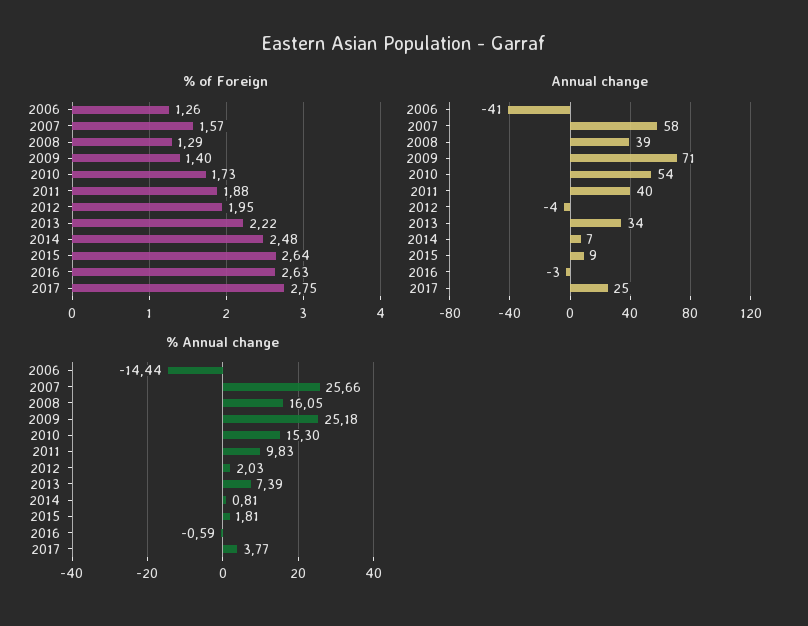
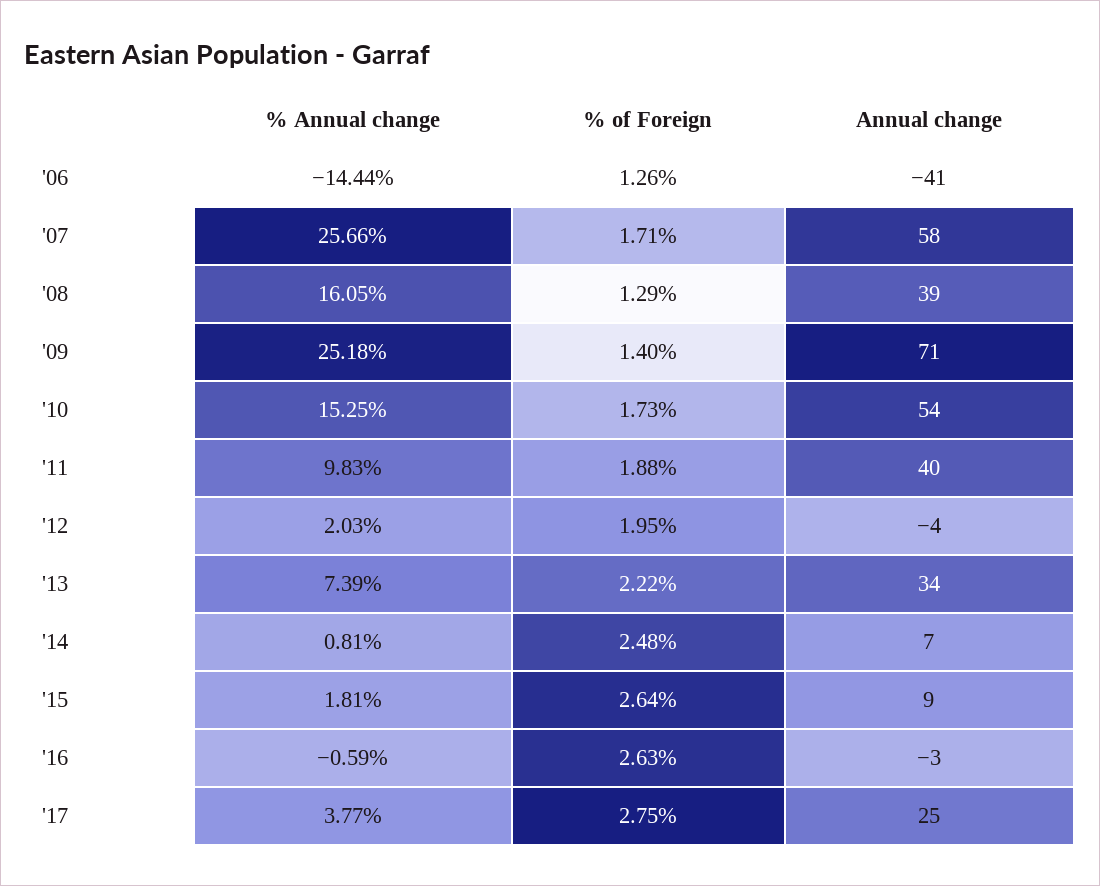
% of Foreign, 2007: 1.57 -> 1.71
% Annual change, 2010: 15.3 -> 15.25

